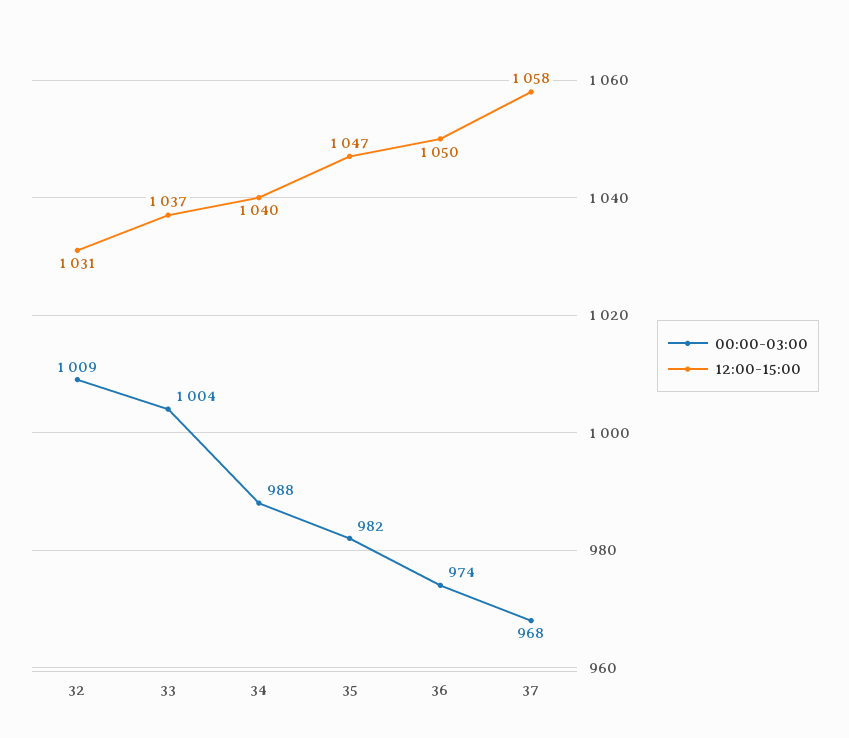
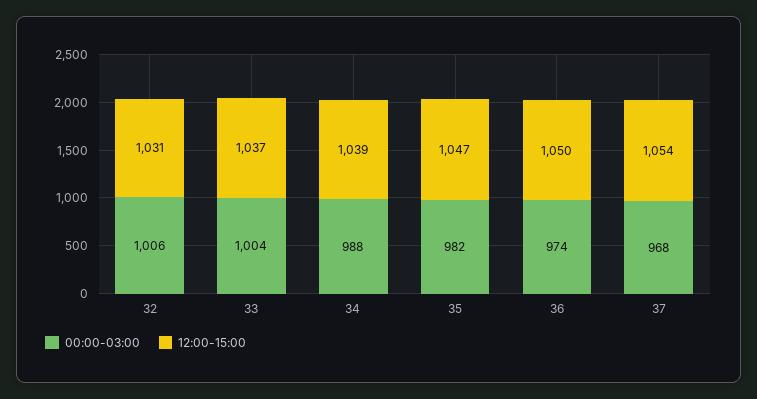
00:00-03:00, 32: 1009 -> 1006
12:00-15:00, 34: 1040 -> 1039
12:00-15:00, 37: 1058 -> 1054

